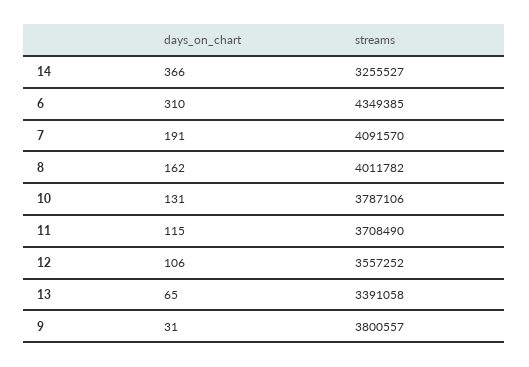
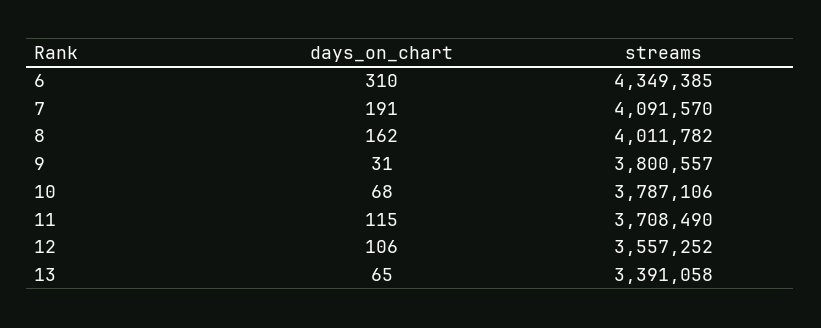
days_on_chart, 14: 366 -> none
streams, 14: 3255527 -> none
days_on_chart, 10: 131 -> 68

